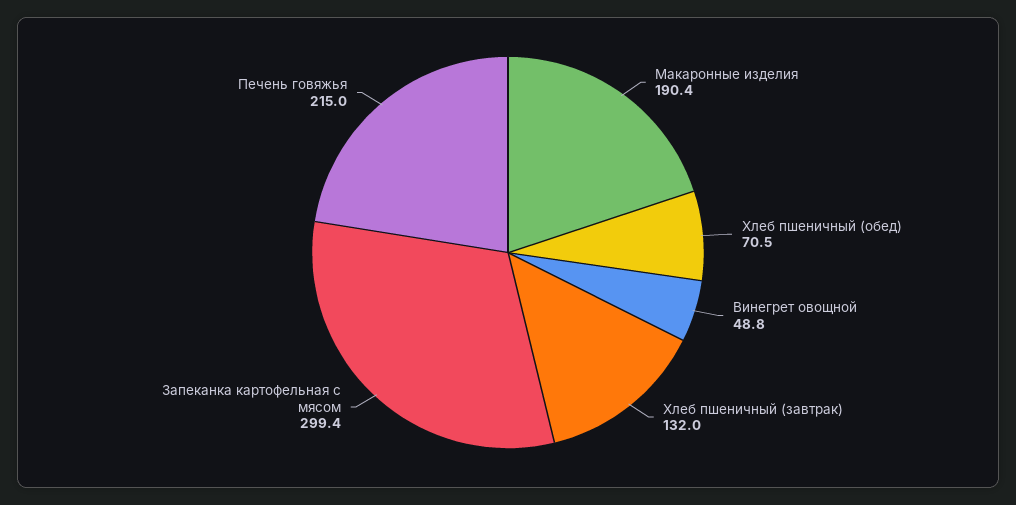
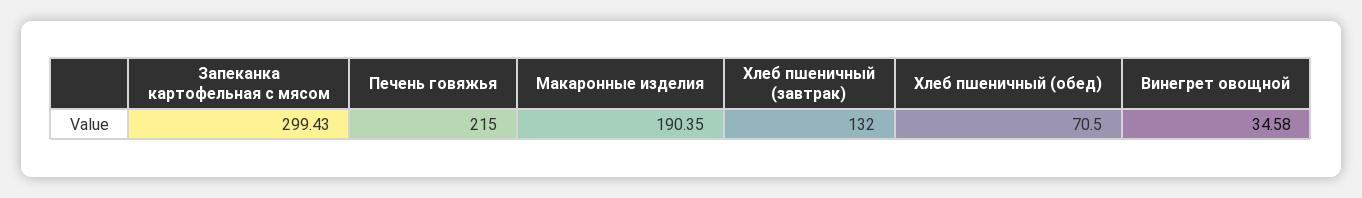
Винегрет овощной: 48.8 -> 34.58

